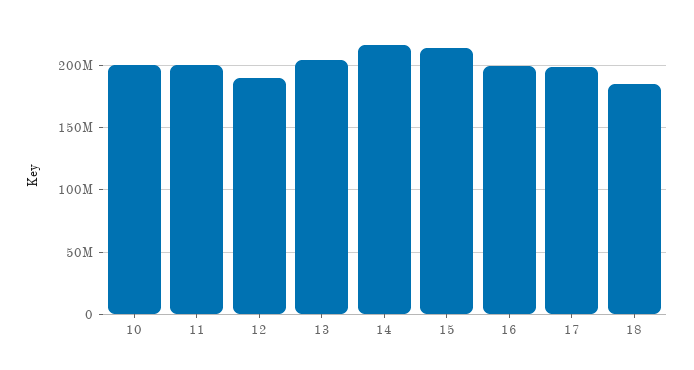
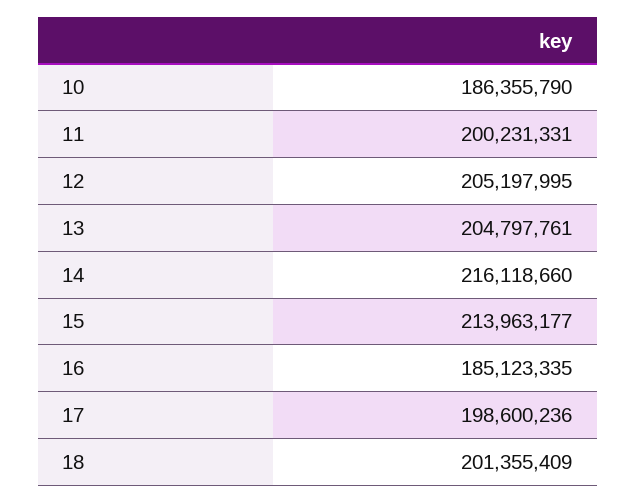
10: 200000000 -> 186355790
12: 190000000 -> 205197995
16: 200000000 -> 185123335
18: 185000000 -> 201355409

